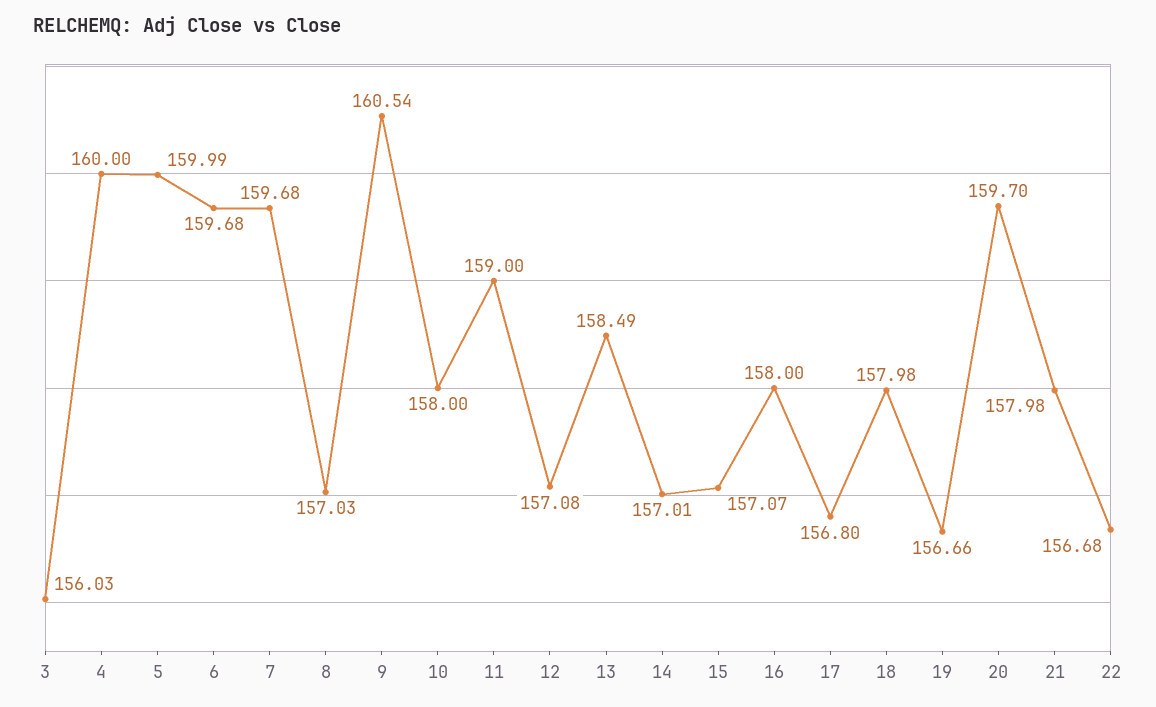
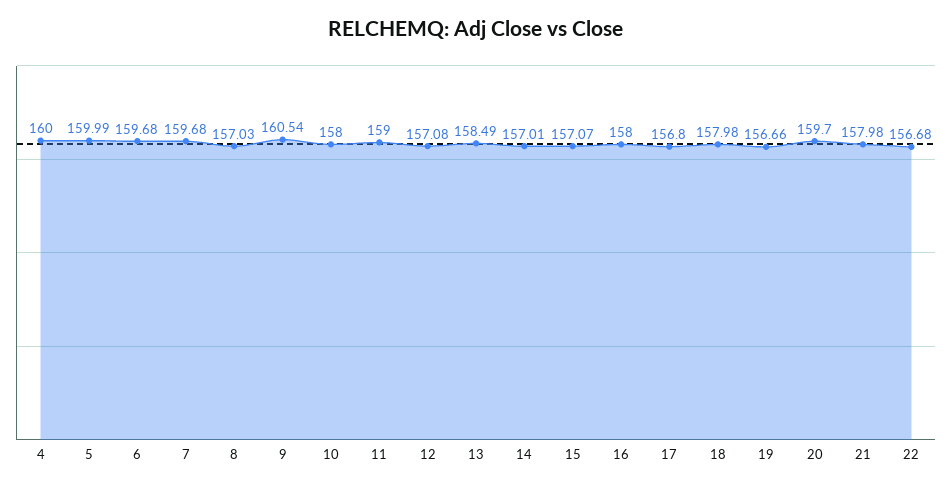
3: 156.03 -> none

